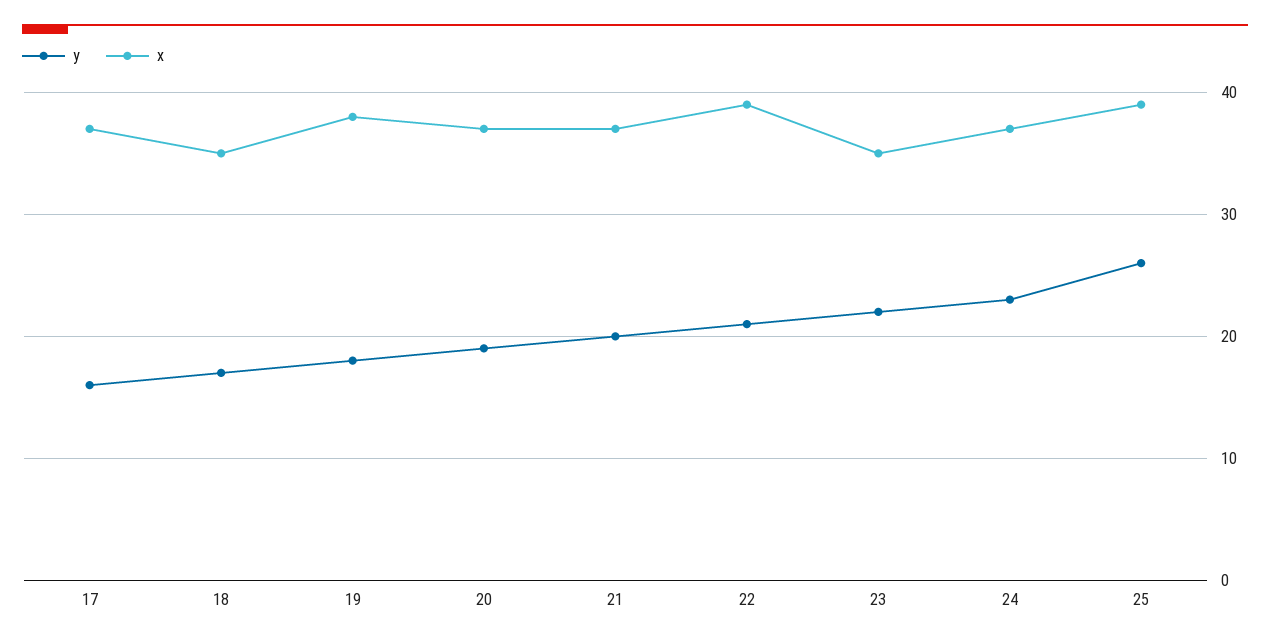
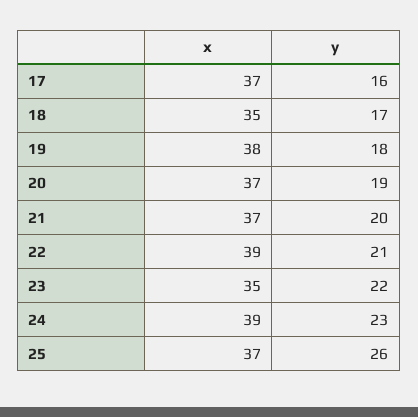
x, 24: 37 -> 39
x, 25: 39 -> 37

